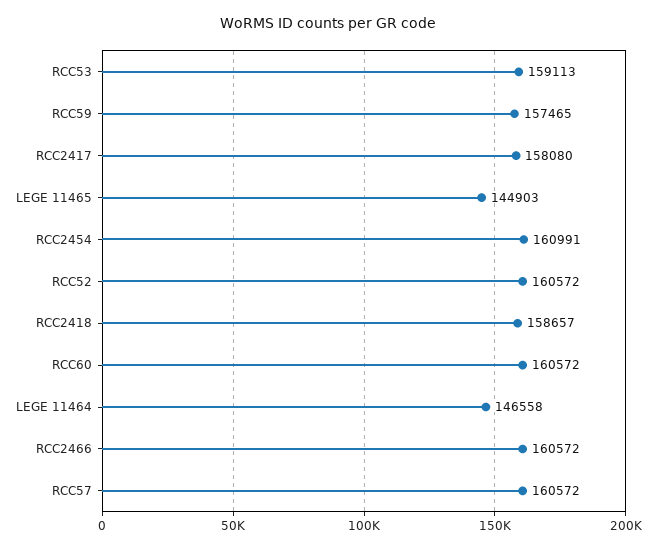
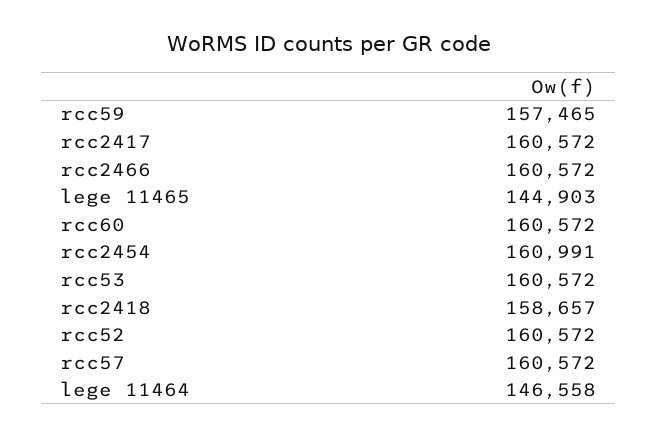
RCC53: 159113 -> 160572
RCC2417: 158080 -> 160572

